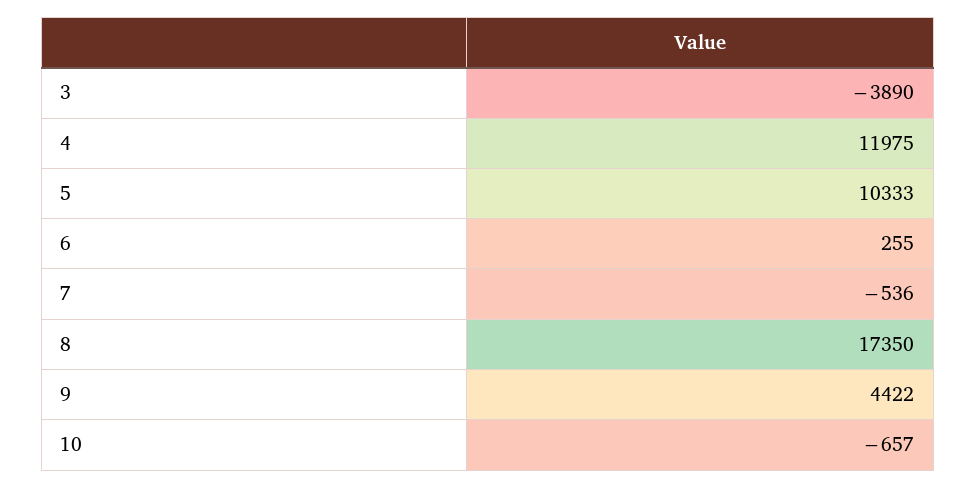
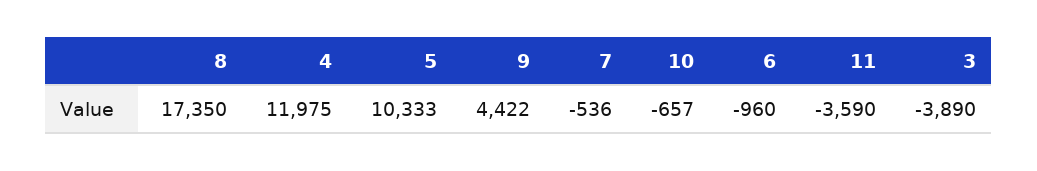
6: 255 -> -960
11: none -> -3590

